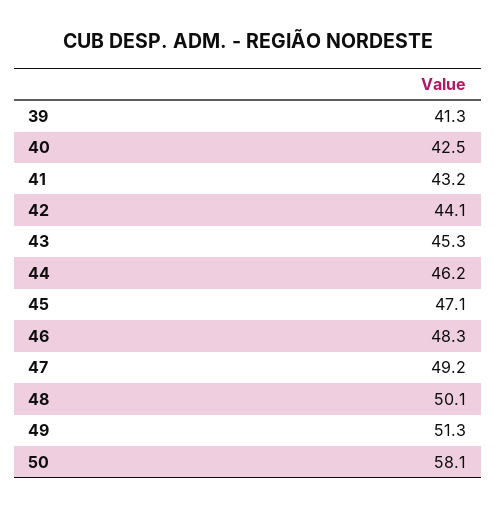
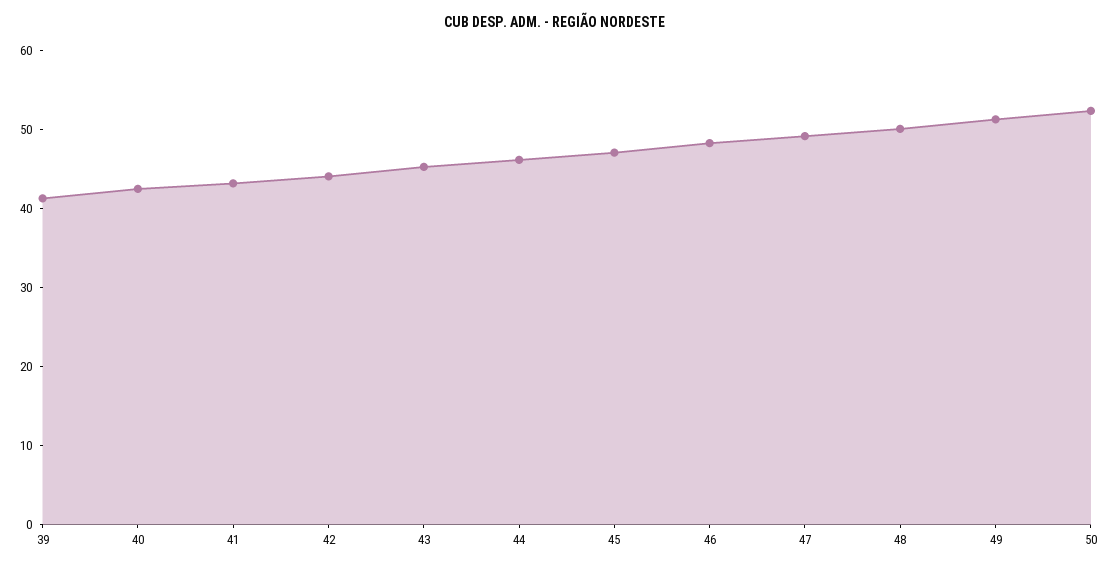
50: 58.1 -> 52

